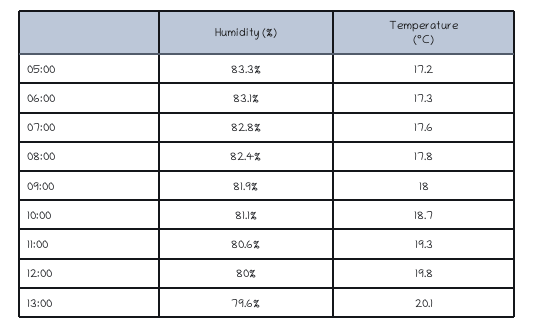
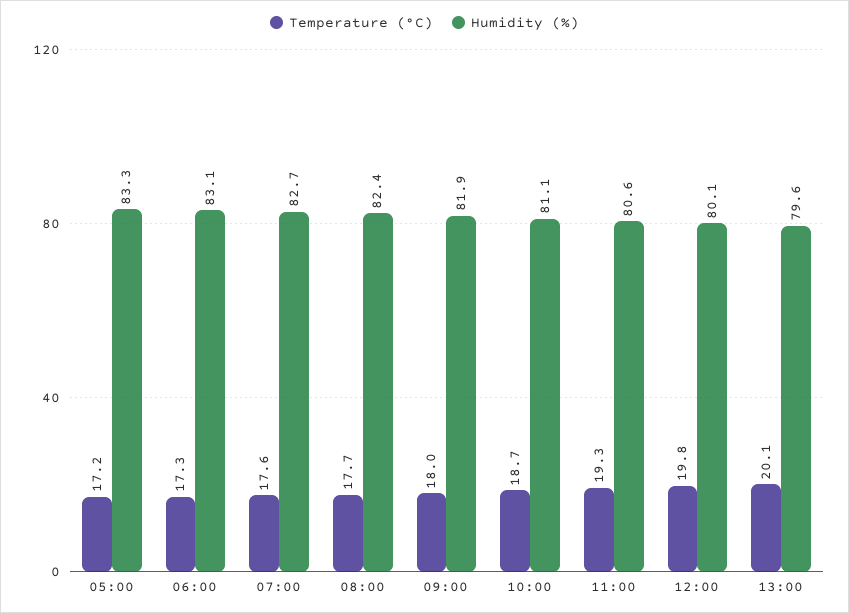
Humidity (%), 07:00: 82.8 -> 82.7
Temperature (°C), 08:00: 17.8 -> 17.7
Humidity (%), 12:00: 80 -> 80.1

